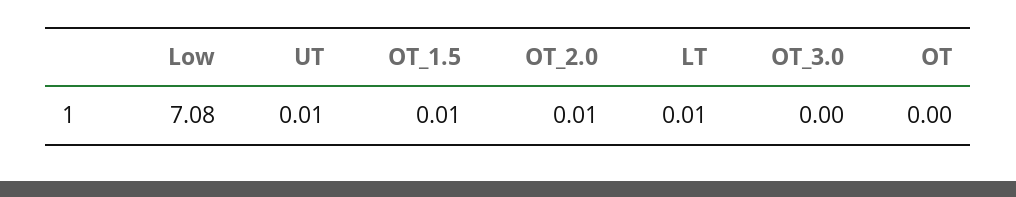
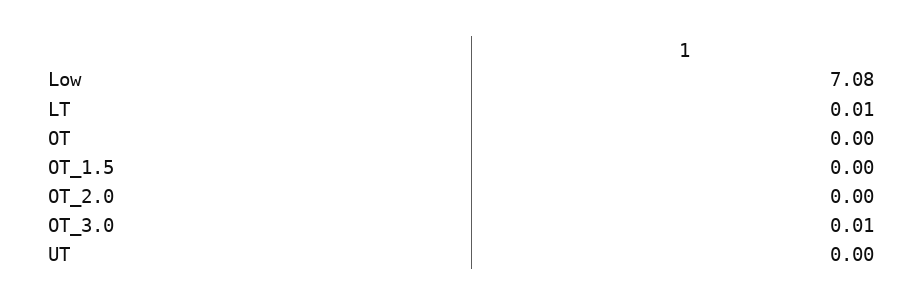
UT: 0.01 -> 0
OT_1.5: 0.01 -> 0
OT_2.0: 0.01 -> 0
OT_3.0: 0 -> 0.01

